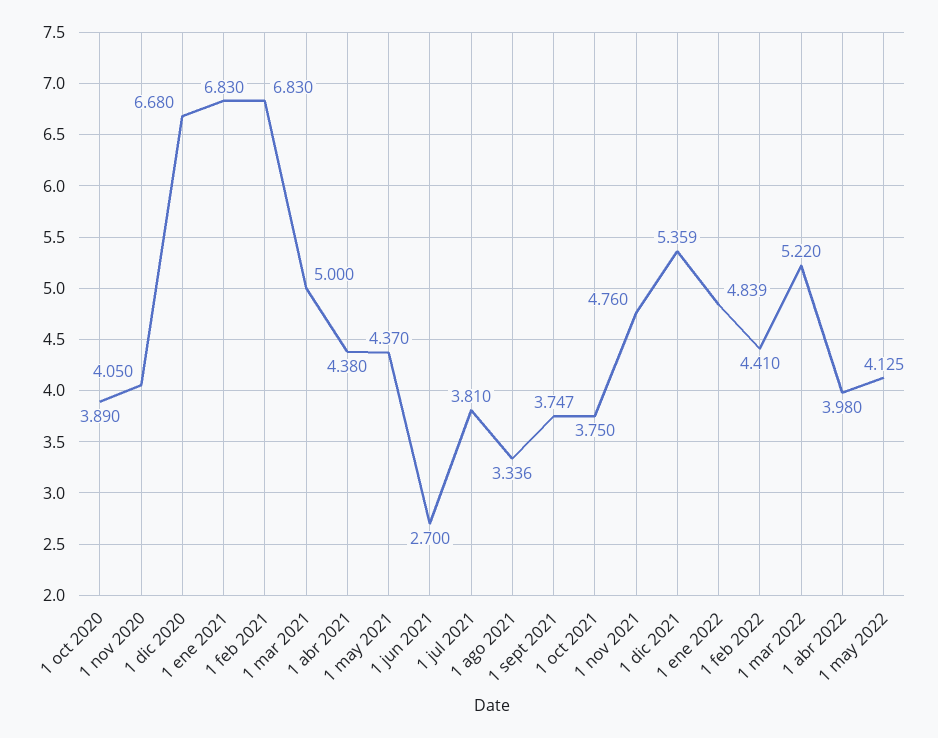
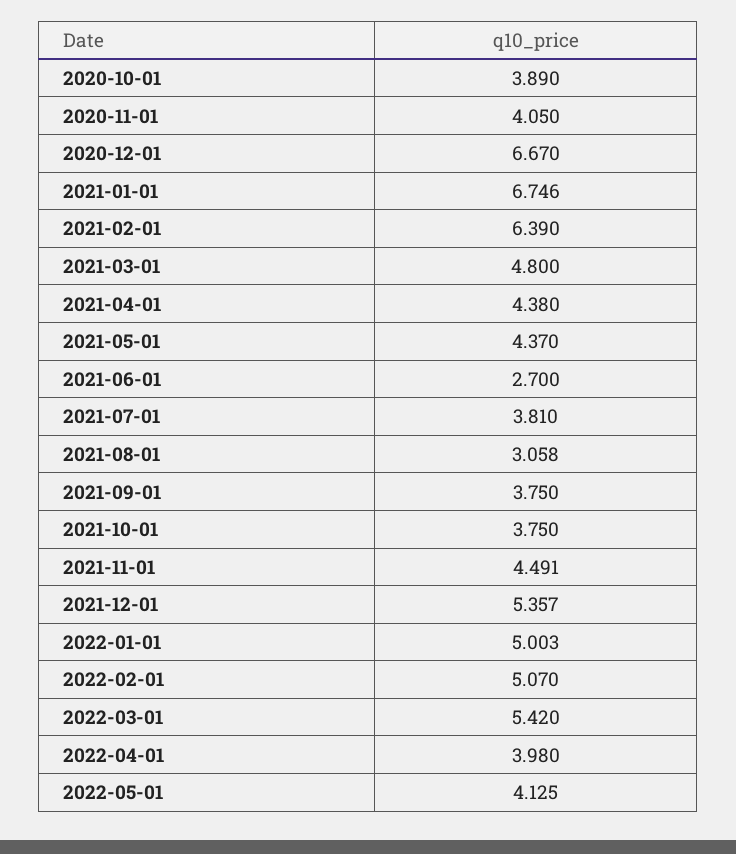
1 dic 2020: 6.68 -> 6.67
1 ene 2021: 6.83 -> 6.746
1 feb 2021: 6.83 -> 6.39
1 mar 2021: 5 -> 4.8
1 ago 2021: 3.336 -> 3.058
1 sept 2021: 3.747 -> 3.75
1 nov 2021: 4.76 -> 4.491
1 dic 2021: 5.359 -> 5.357
1 ene 2022: 4.839 -> 5.003
1 feb 2022: 4.41 -> 5.07
1 mar 2022: 5.22 -> 5.42

